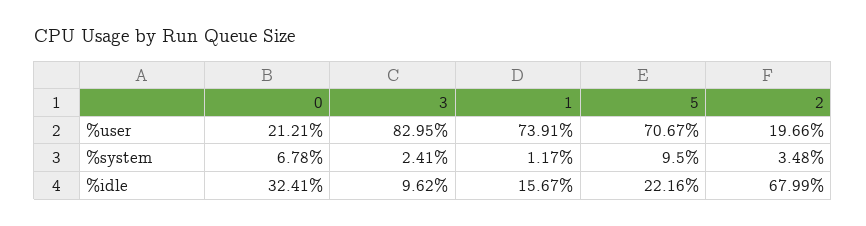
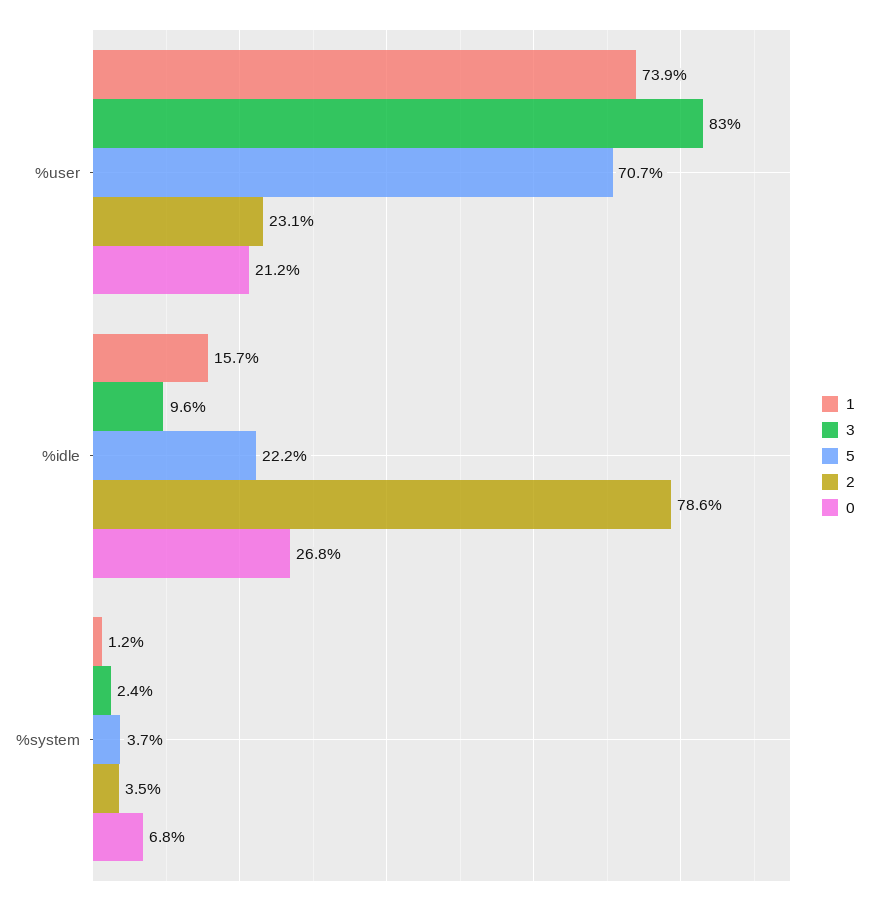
2, %user: 19.66 -> 23.1
5, %system: 9.5 -> 3.7
0, %idle: 32.41 -> 26.8
2, %idle: 67.99 -> 78.6

